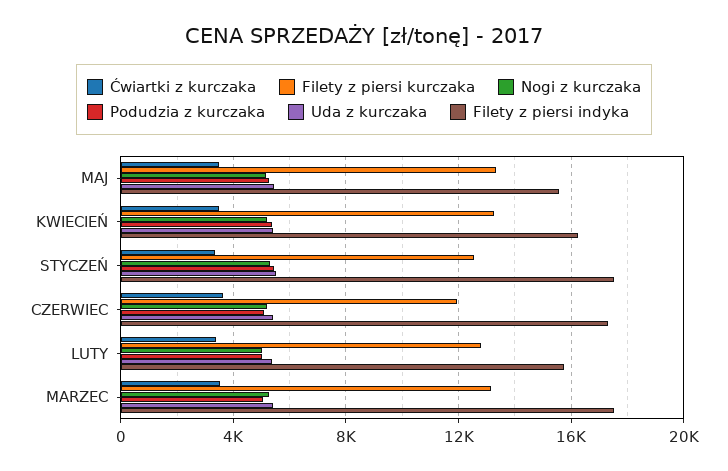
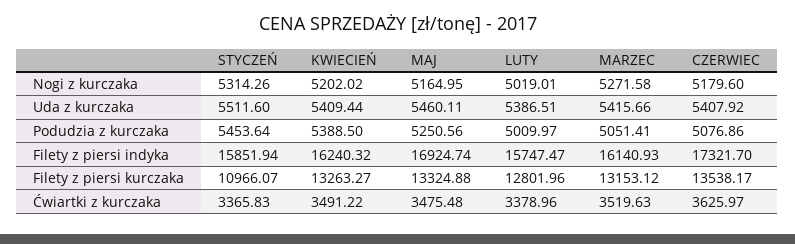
Filety z piersi indyka, MAJ: 15500 -> 16924.74
Filety z piersi kurczaka, STYCZEŃ: 12500 -> 10966.07
Filety z piersi indyka, STYCZEŃ: 17500 -> 15851.94
Filety z piersi kurczaka, CZERWIEC: 12000 -> 13538.17
Filety z piersi indyka, MARZEC: 17500 -> 16140.93

